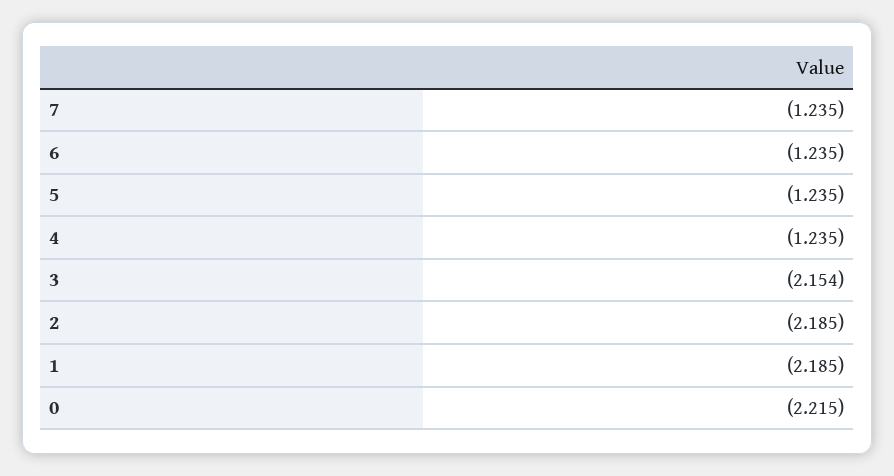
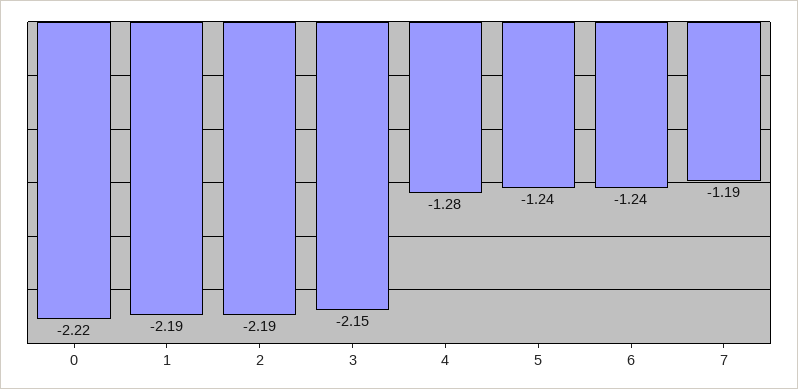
7: -1.235 -> -1.19
4: -1.235 -> -1.28

